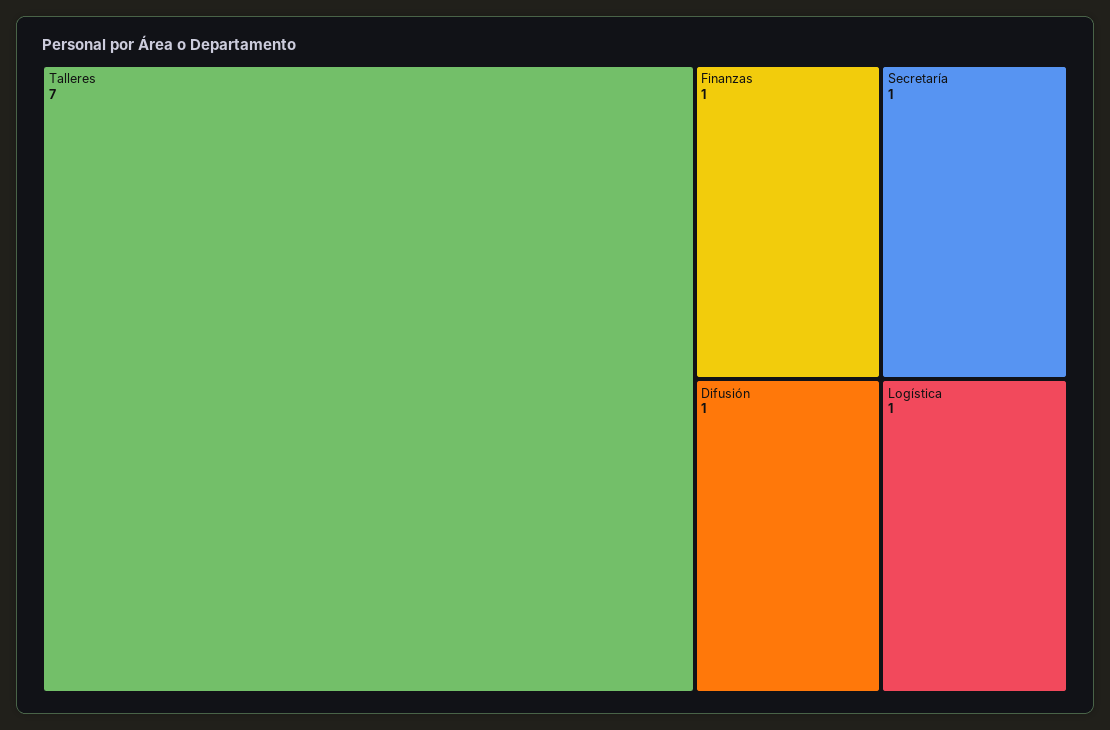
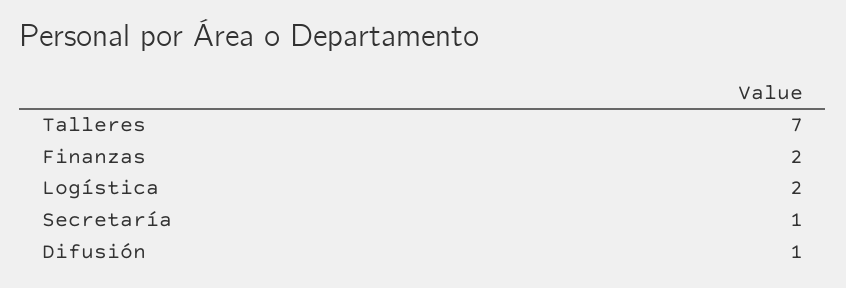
Finanzas: 1 -> 2
Logística: 1 -> 2

